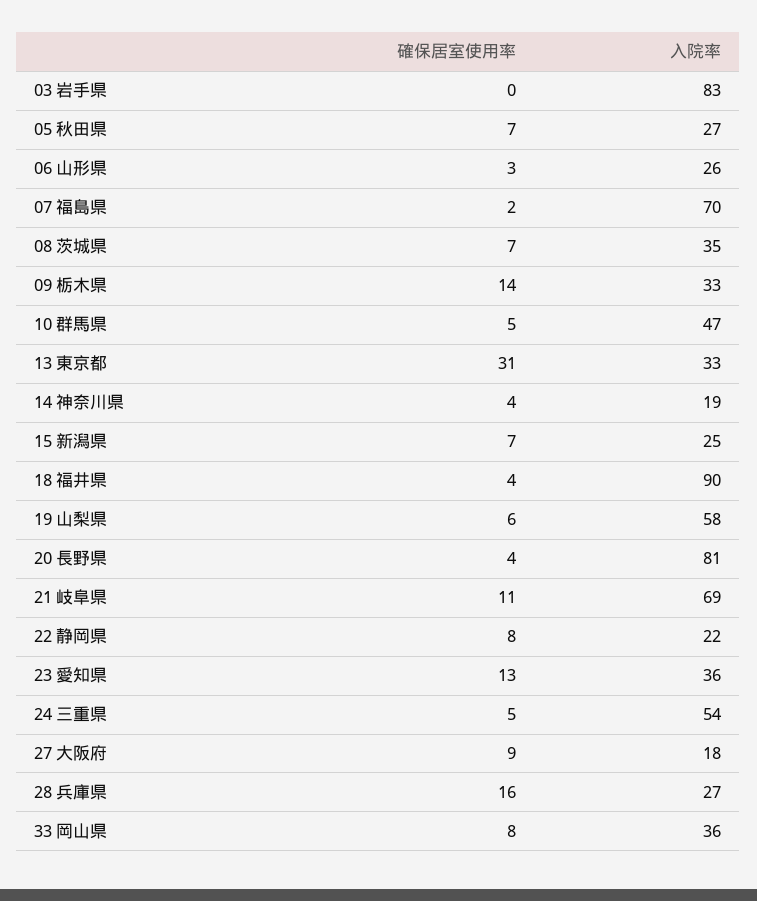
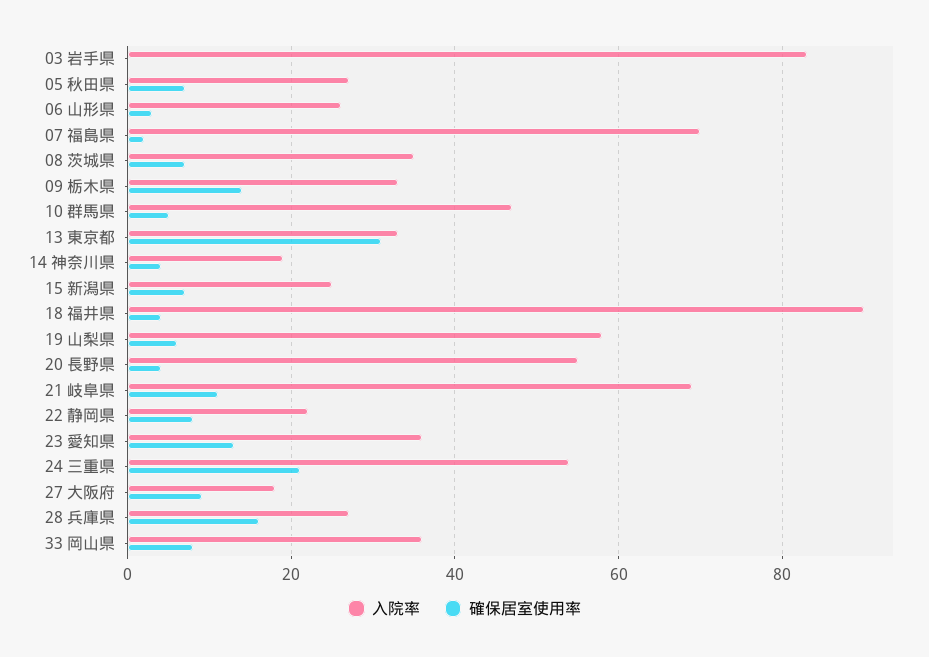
入院率, 20 長野県: 81 -> 55
確保居室使用率, 24 三重県: 5 -> 20

